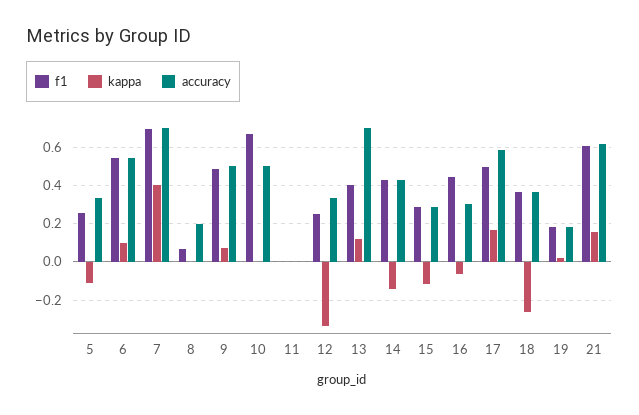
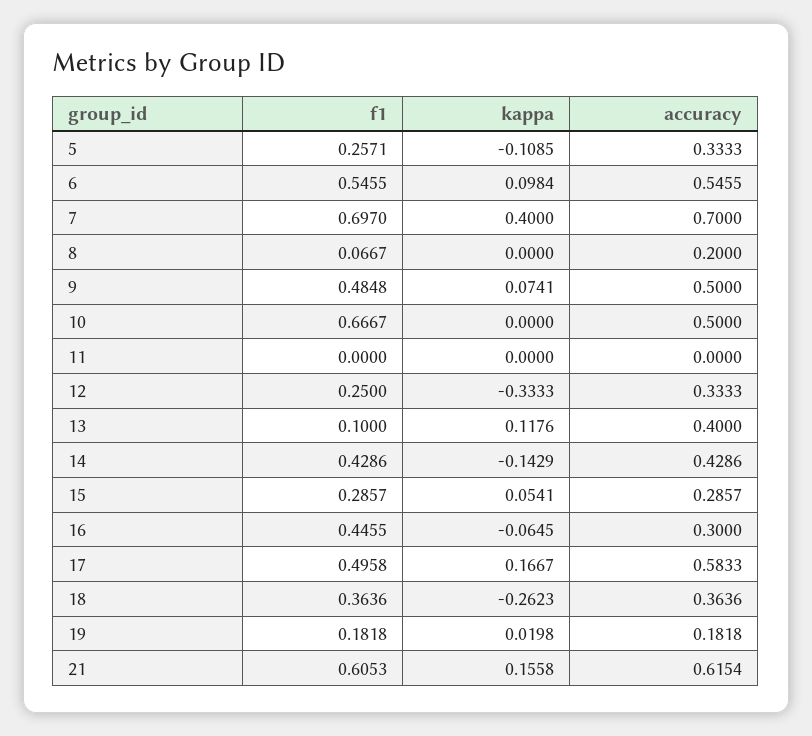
f1, 13: 0.4 -> 0.1
accuracy, 13: 0.7 -> 0.4
kappa, 15: -0.1 -> 0.0541

